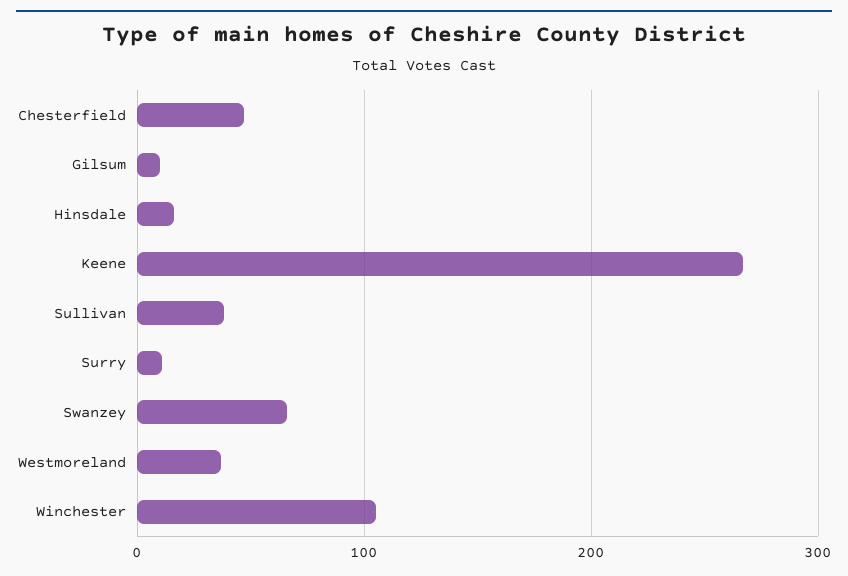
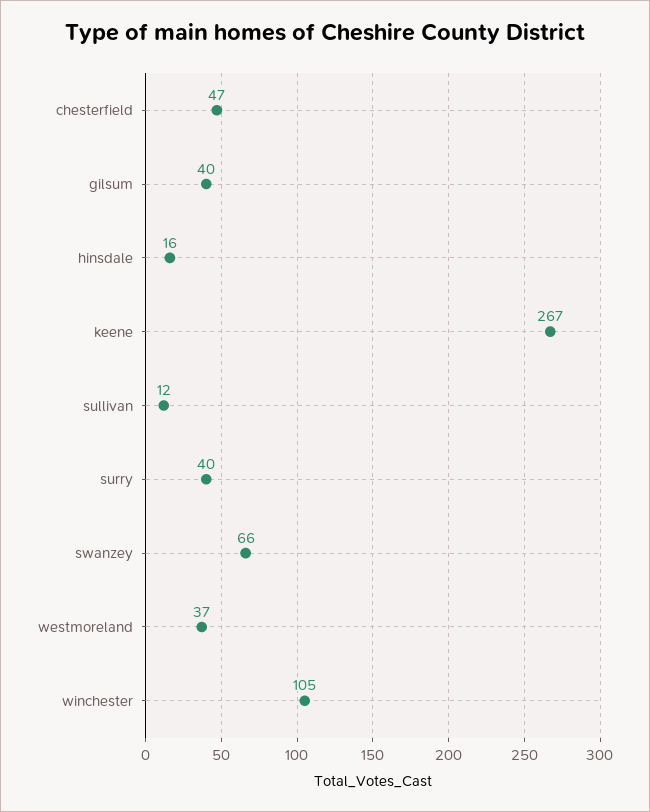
Gilsum: 10 -> 40
Sullivan: 40 -> 12
Surry: 10 -> 40

